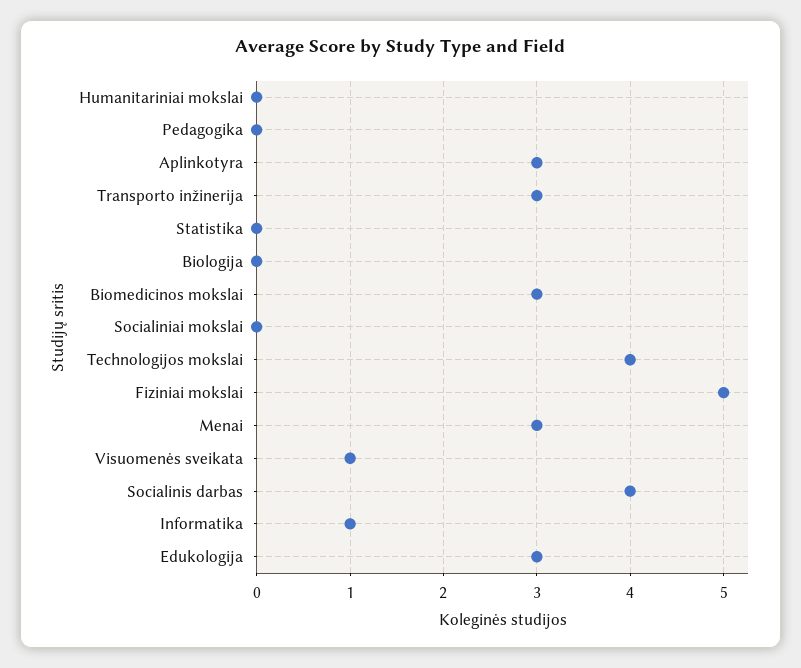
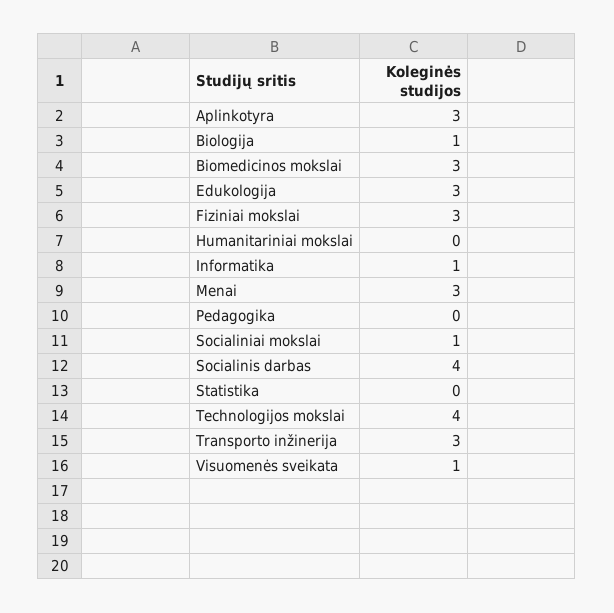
Biologija: 0 -> 1
Socialiniai mokslai: 0 -> 1
Fiziniai mokslai: 5 -> 3

